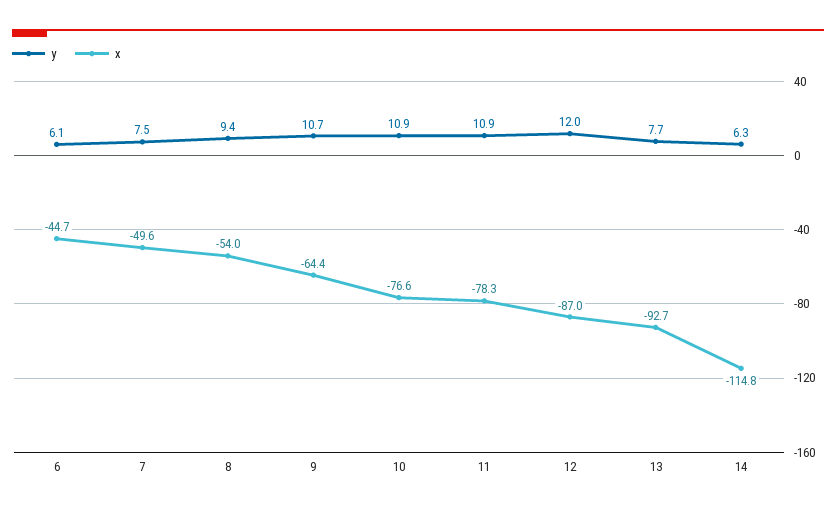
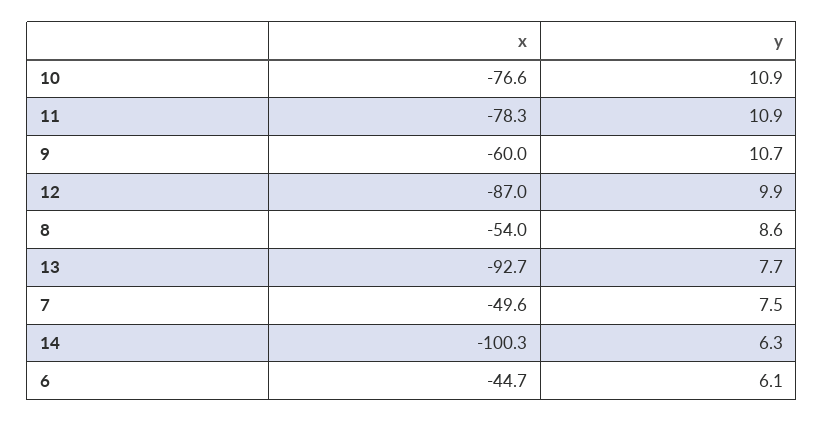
y, 8: 9.4 -> 8.6
x, 9: -64.4 -> -60
y, 12: 12 -> 9.9
x, 14: -114.8 -> -100.3

